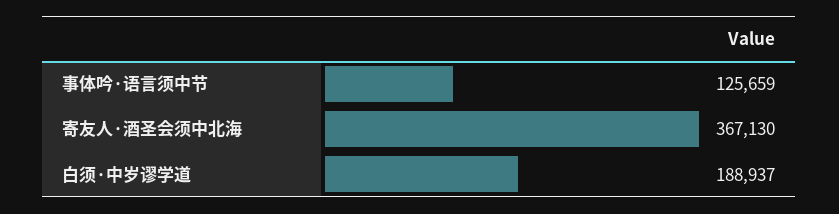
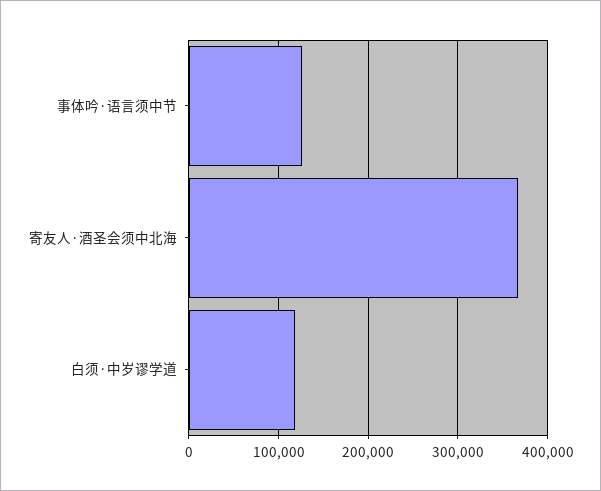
白须·中岁谬学道: 188937 -> 120000

